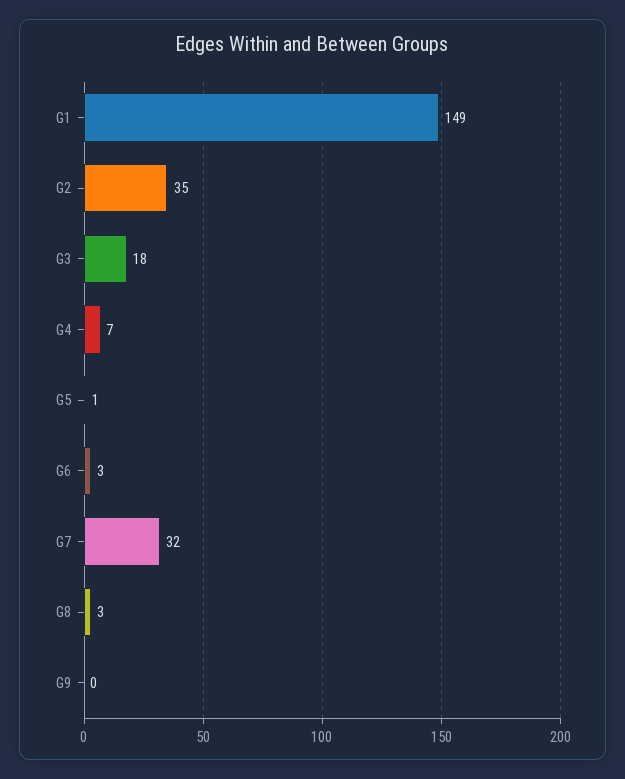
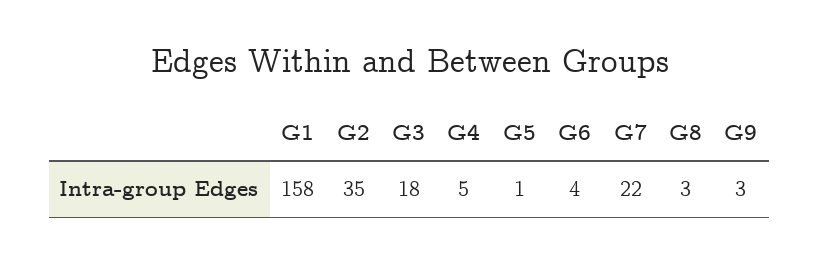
G1: 149 -> 158
G4: 7 -> 5
G6: 3 -> 4
G7: 32 -> 22
G9: 0 -> 3

